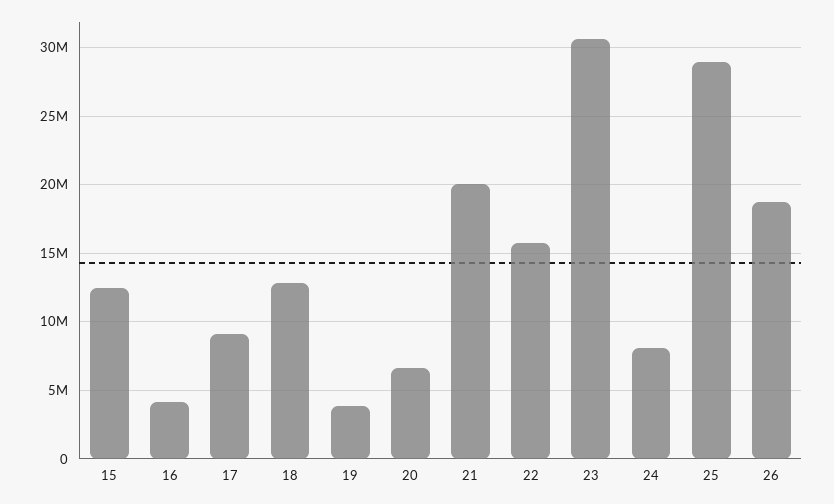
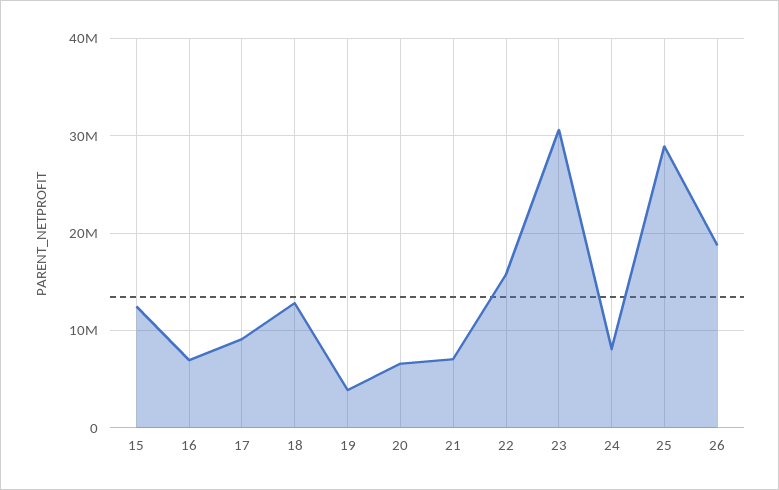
16: 4000000 -> 7000000
21: 20000000 -> 7000000

